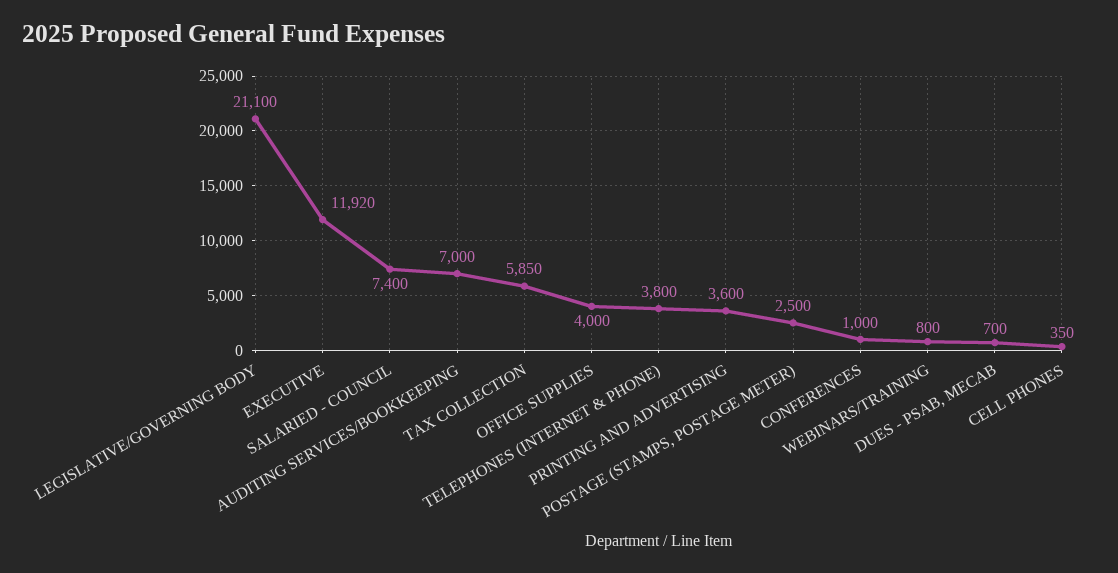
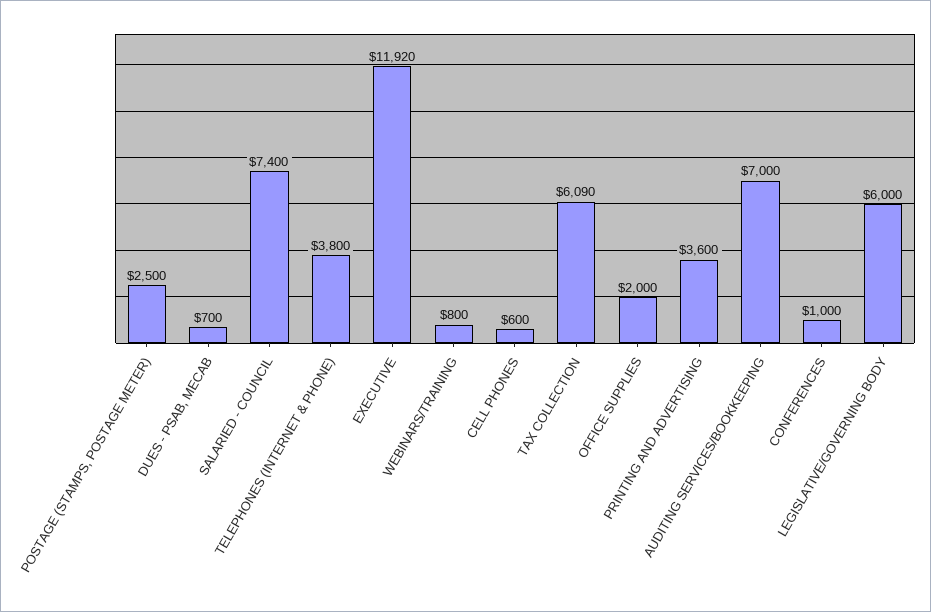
LEGISLATIVE/GOVERNING BODY: 21100 -> 6000
TAX COLLECTION: 5850 -> 6090
OFFICE SUPPLIES: 4000 -> 2000
CELL PHONES: 350 -> 600

